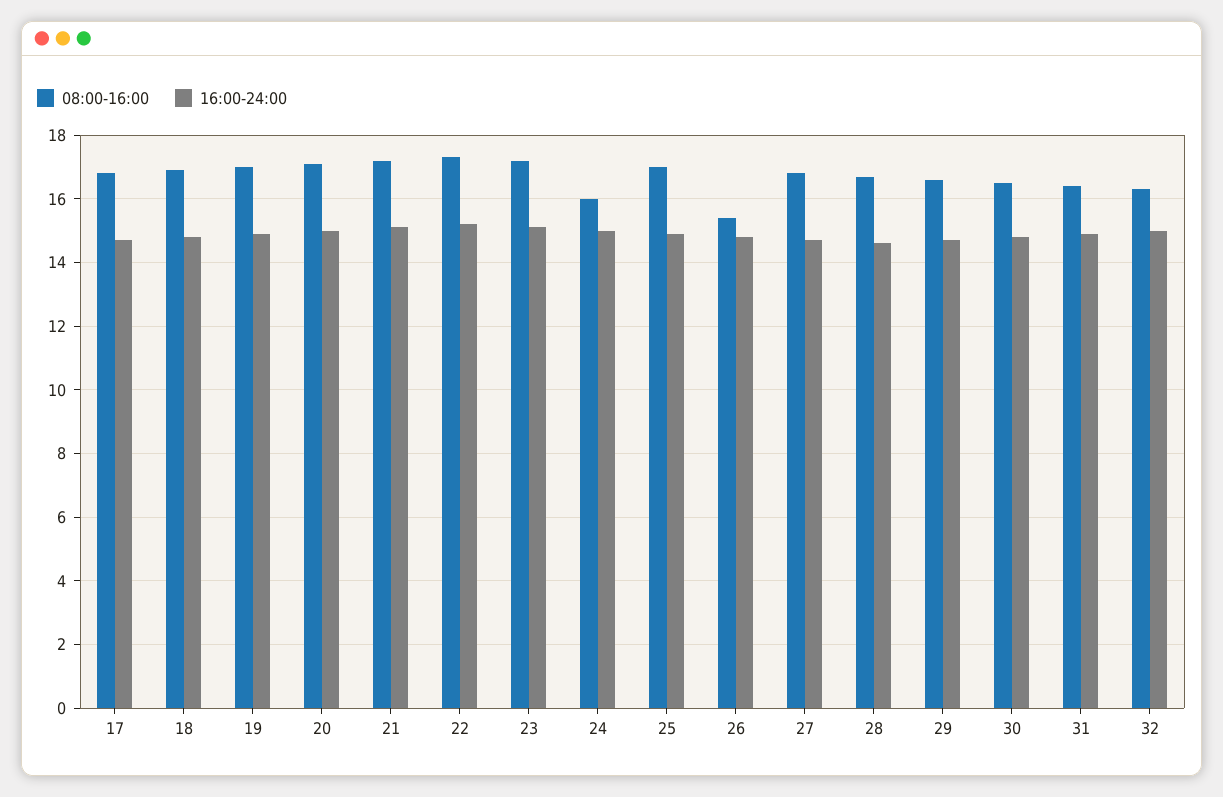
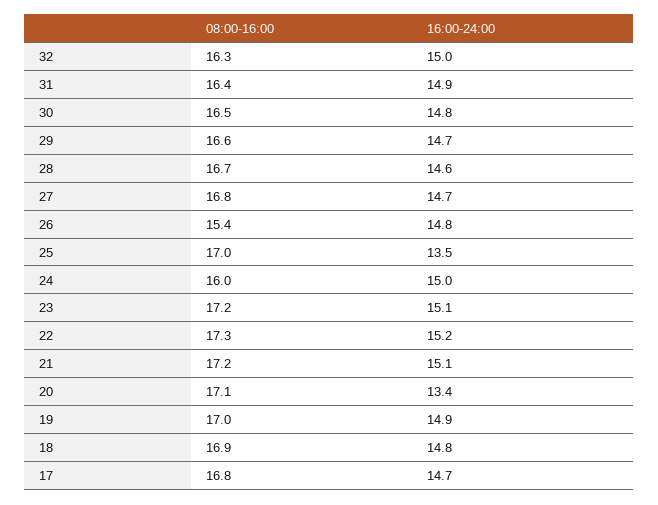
16:00-24:00, 20: 15 -> 13.4
16:00-24:00, 25: 15 -> 13.5

